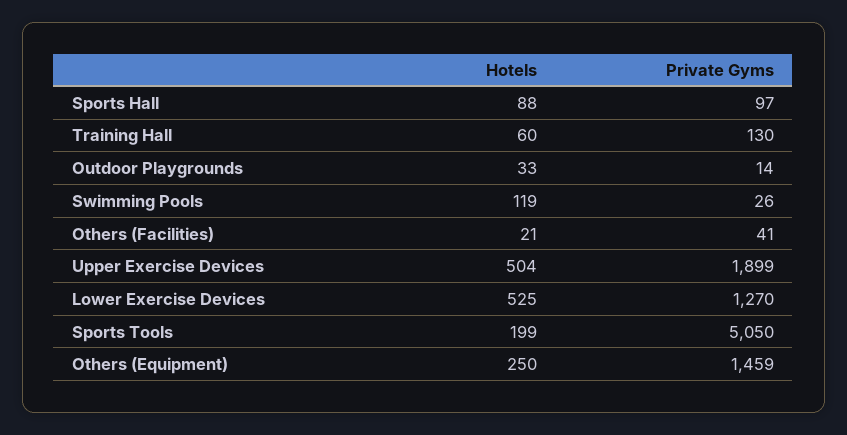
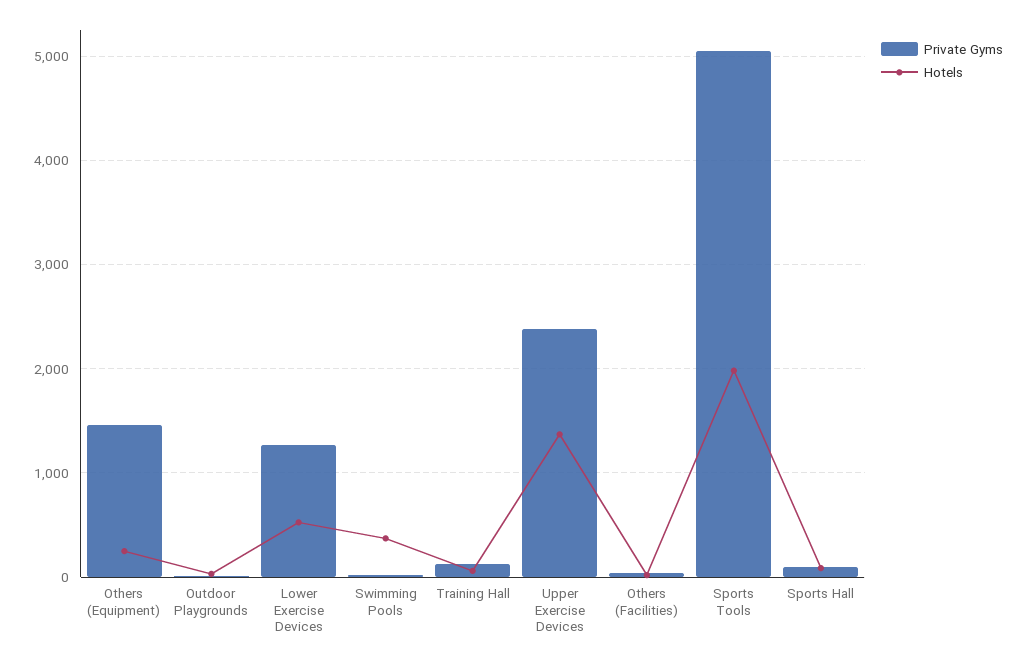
Hotels, Swimming Pools: 119 -> 400
Hotels, Upper Exercise Devices: 504 -> 1400
Private Gyms, Upper Exercise Devices: 1899 -> 2400
Hotels, Sports Tools: 199 -> 2000

